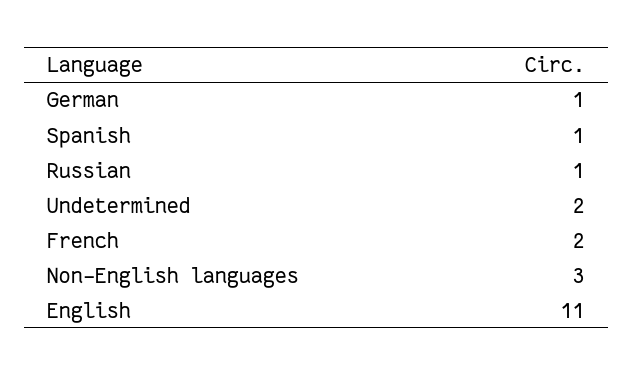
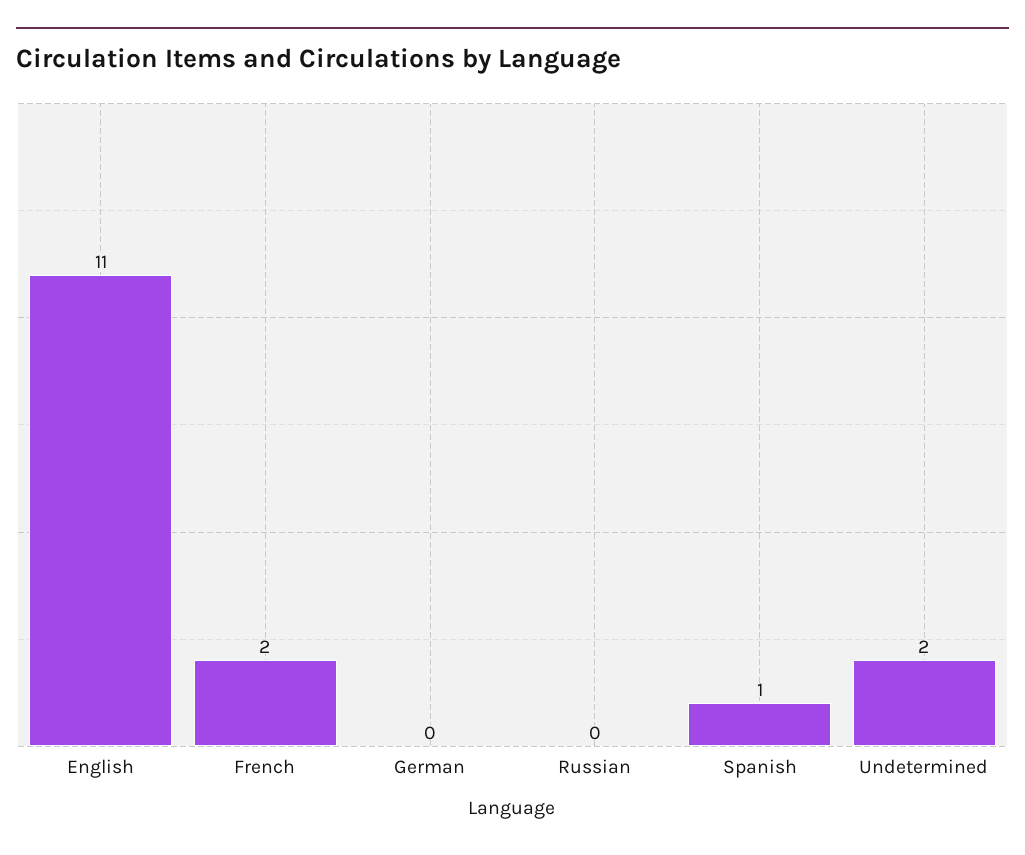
German: 1 -> 0
Russian: 1 -> 0
Non-English languages: 3 -> none

